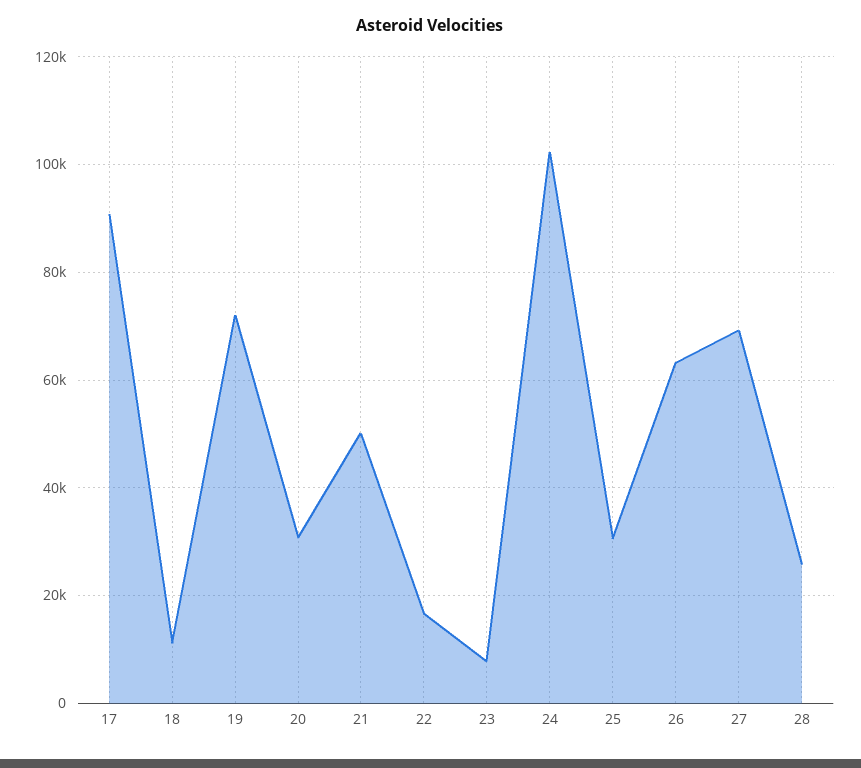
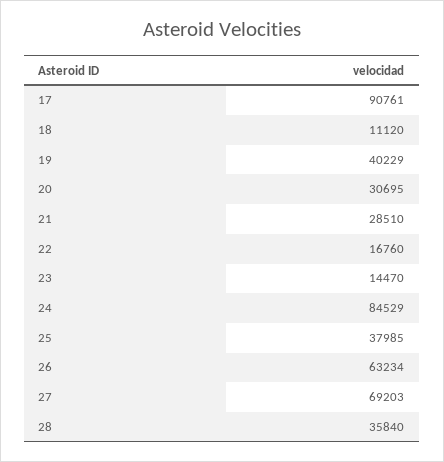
19: 72000 -> 40229
21: 50000 -> 28510
23: 8000 -> 14470
24: 102000 -> 84529
25: 30000 -> 37985
28: 26000 -> 35840

